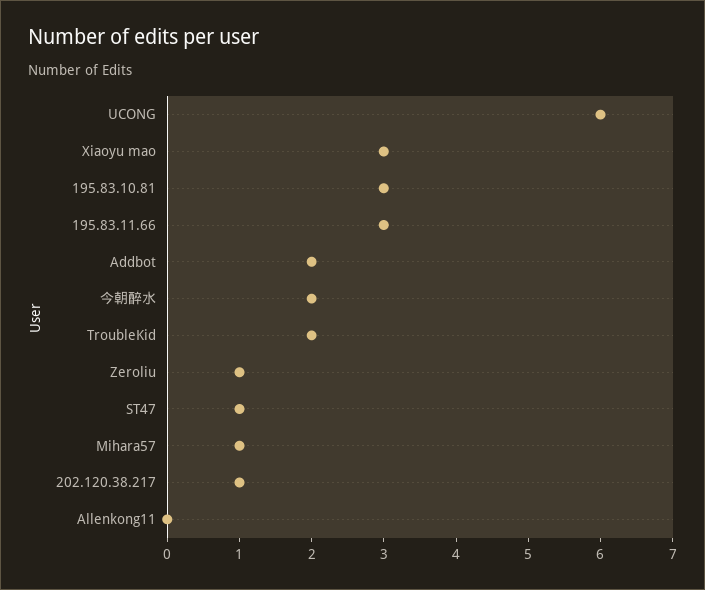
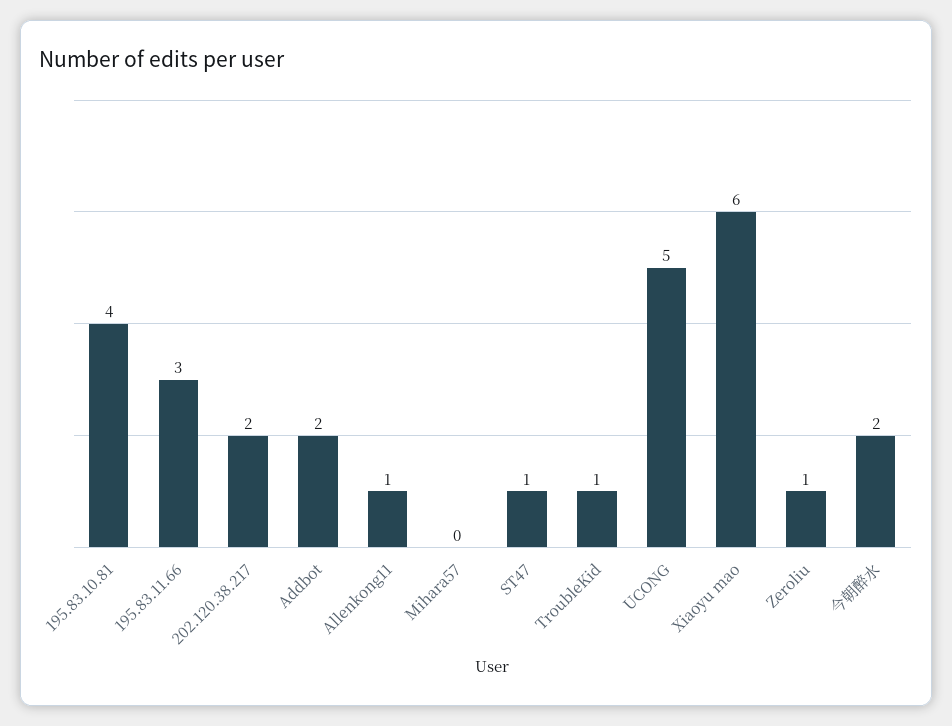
UCONG: 6 -> 5
Xiaoyu mao: 3 -> 6
195.83.10.81: 3 -> 4
TroubleKid: 2 -> 1
Mihara57: 1 -> 0
202.120.38.217: 1 -> 2
Allenkong11: 0 -> 1

